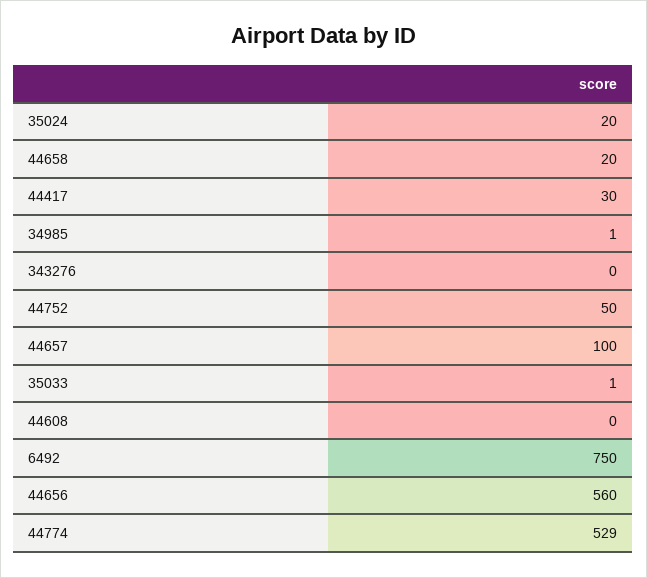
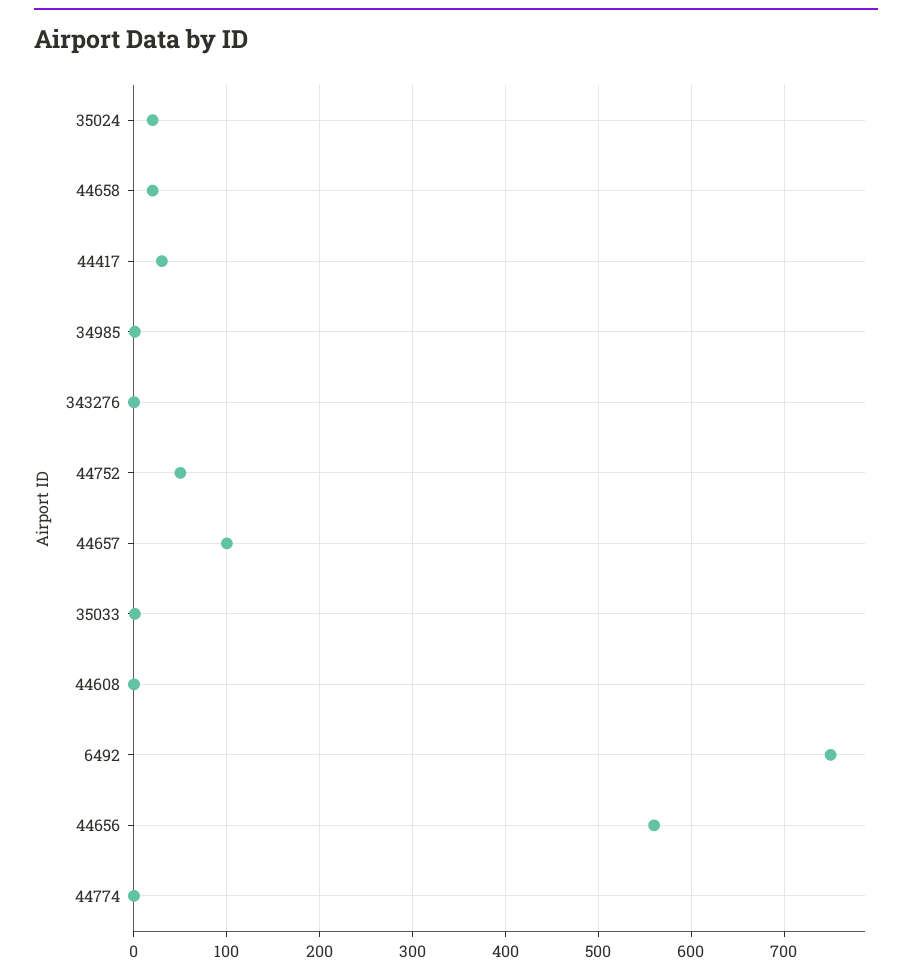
44774: 529 -> 0

